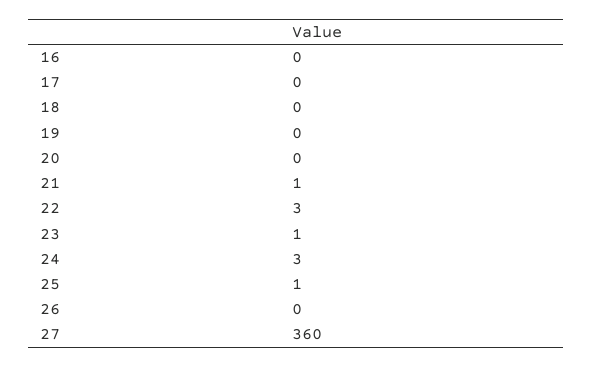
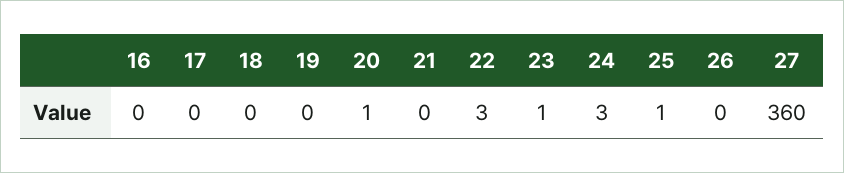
20: 0 -> 1
21: 1 -> 0

